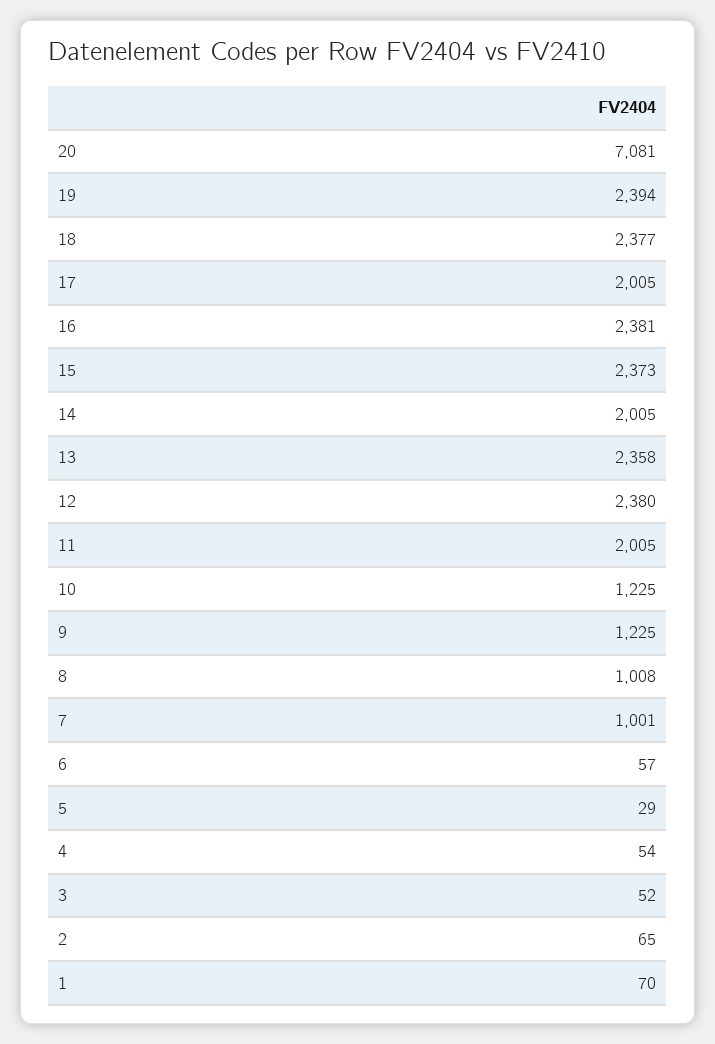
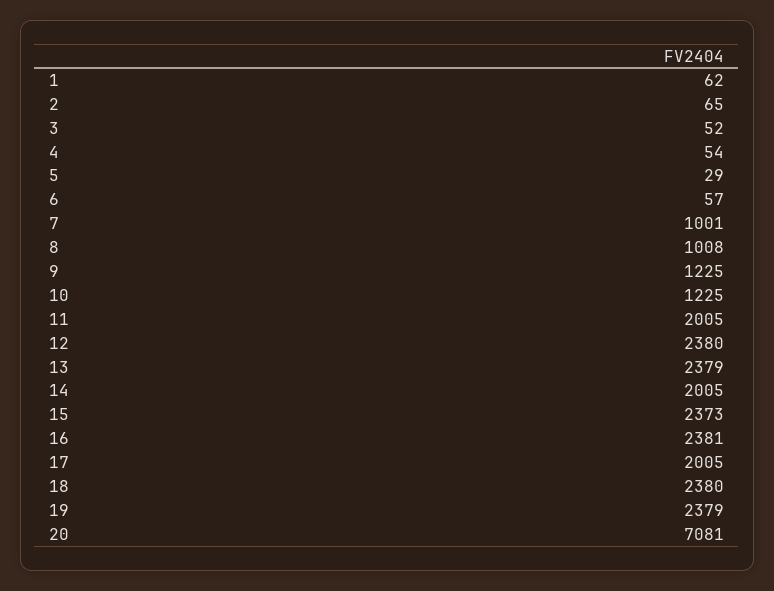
19: 2394 -> 2379
18: 2377 -> 2380
13: 2358 -> 2379
1: 70 -> 62

